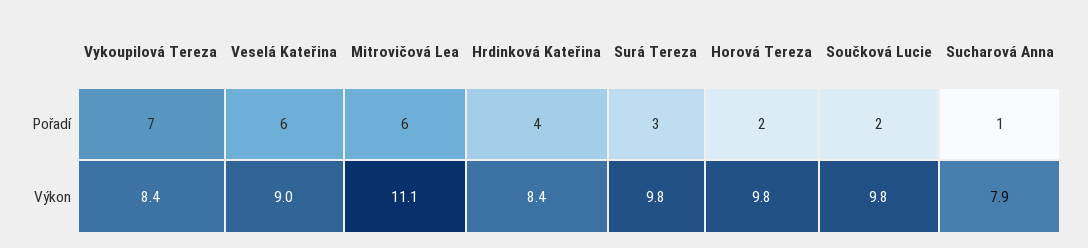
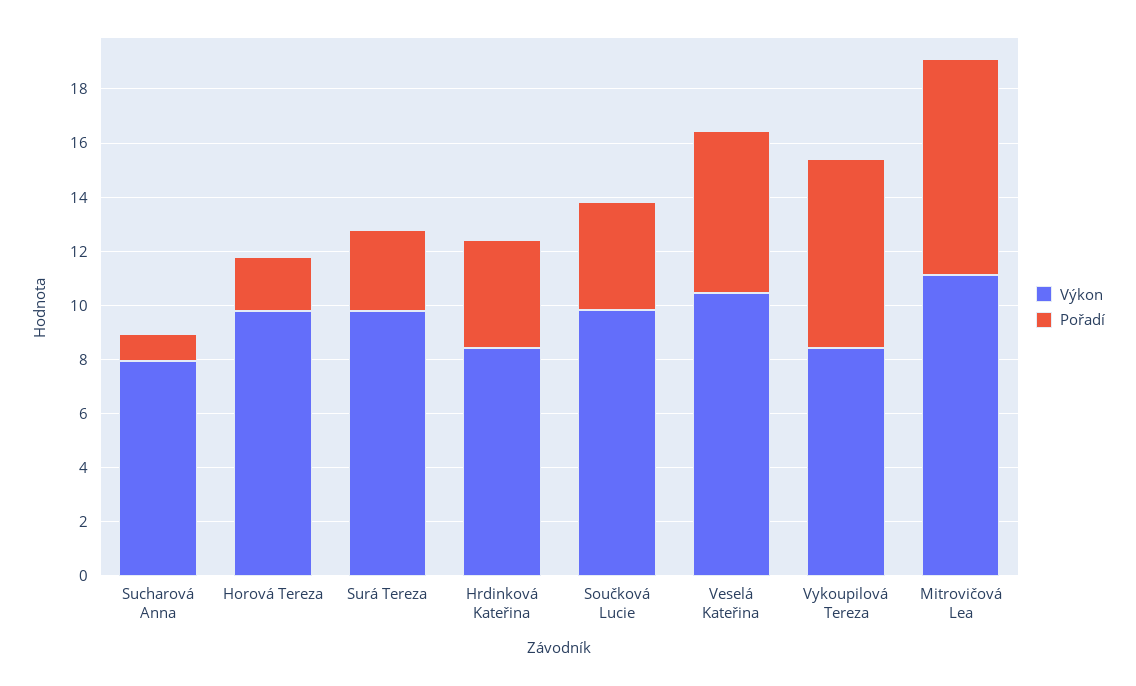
Pořadí, Mitrovičová Lea: 6 -> 8
Pořadí, Součková Lucie: 2 -> 4
Výkon, Veselá Kateřina: 9 -> 10.5

